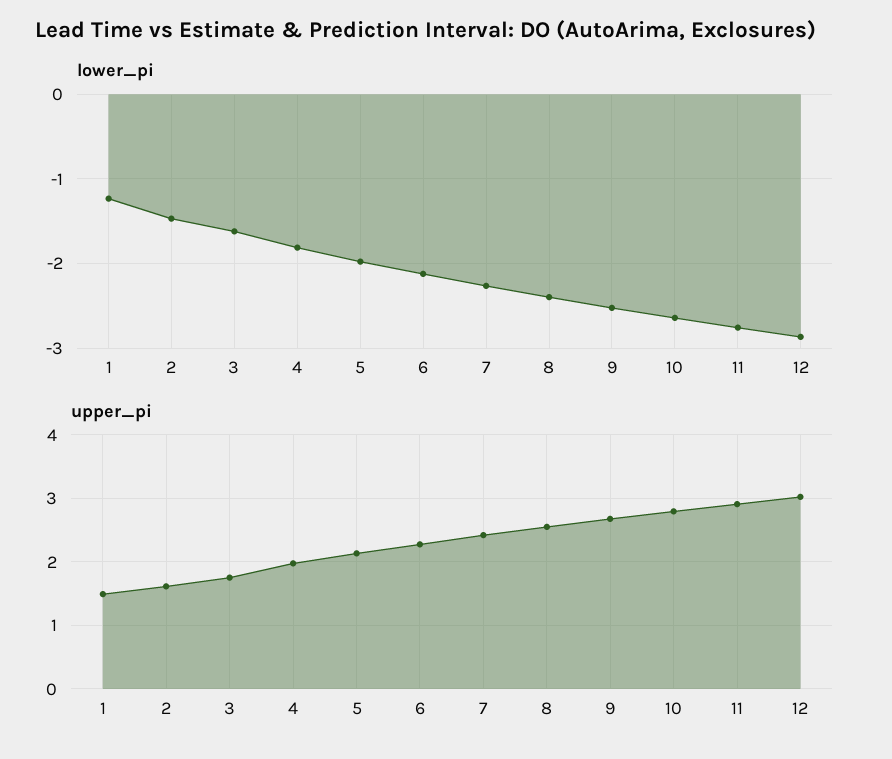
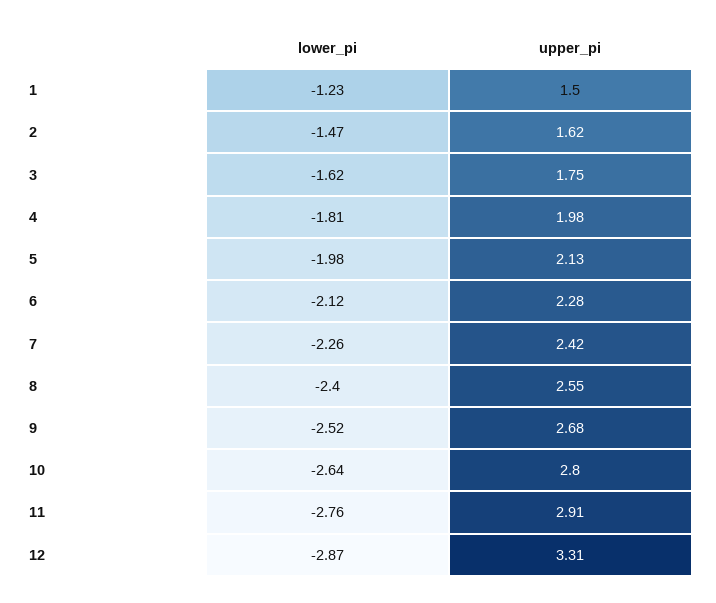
upper_pi, 12: 3 -> 3.31

